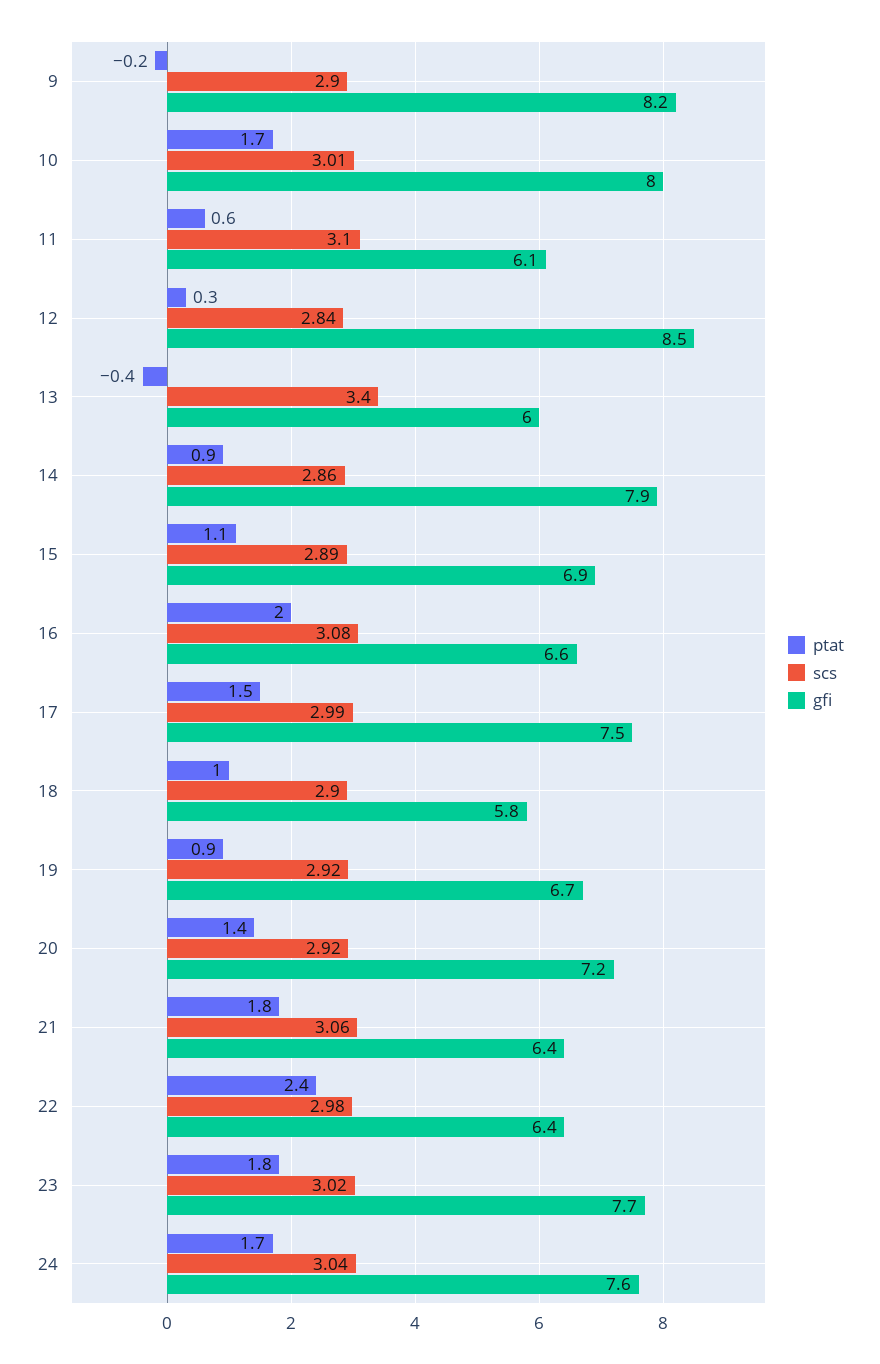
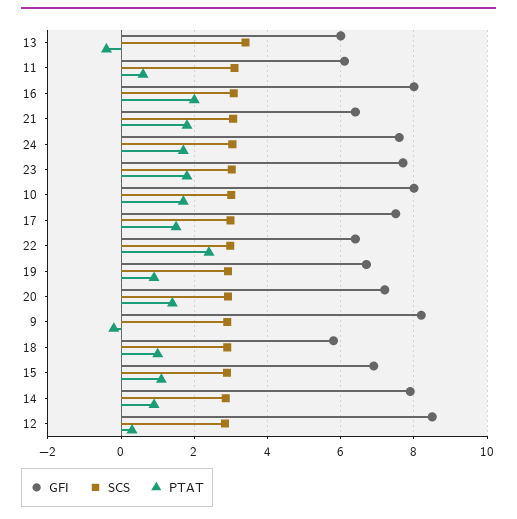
gfi, 16: 6.6 -> 8

